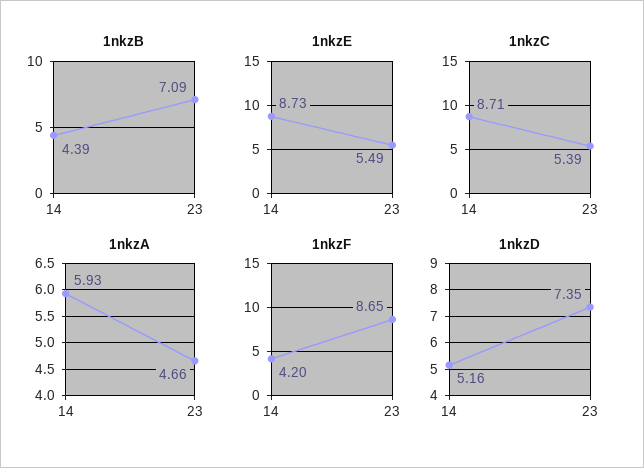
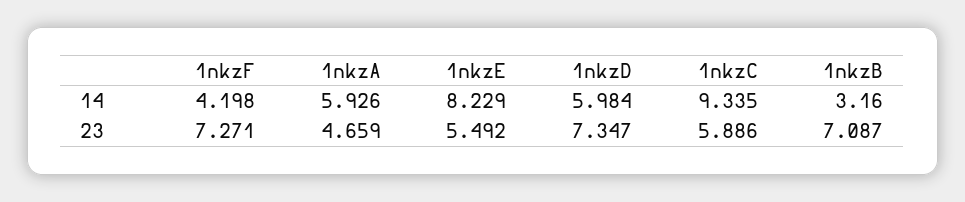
1nkzB, 14: 4.39 -> 3.16
1nkzE, 14: 8.73 -> 8.229
1nkzC, 14: 8.71 -> 9.335
1nkzC, 23: 5.39 -> 5.886
1nkzF, 23: 8.65 -> 7.271
1nkzD, 14: 5.16 -> 5.984

